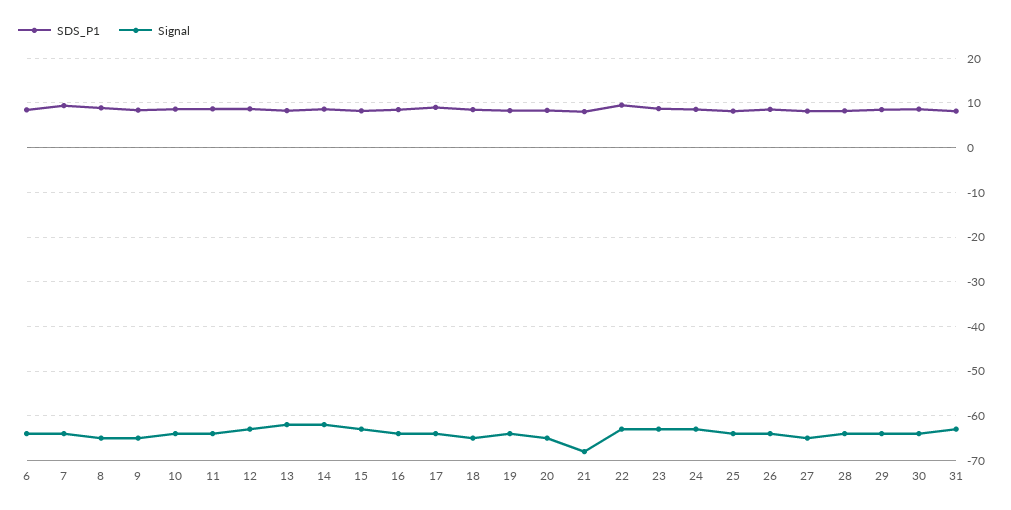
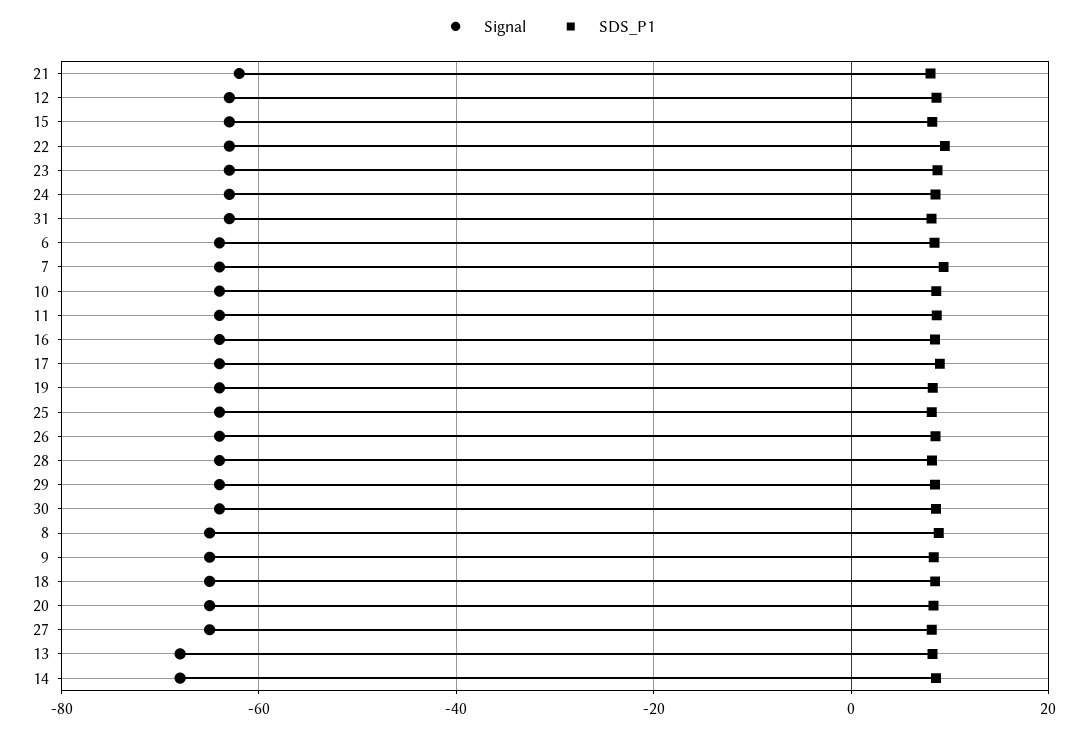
Signal, 13: -62 -> -68
Signal, 14: -62 -> -68
Signal, 21: -68 -> -62

